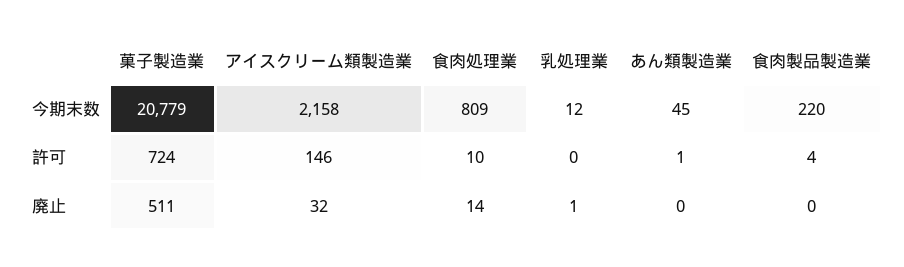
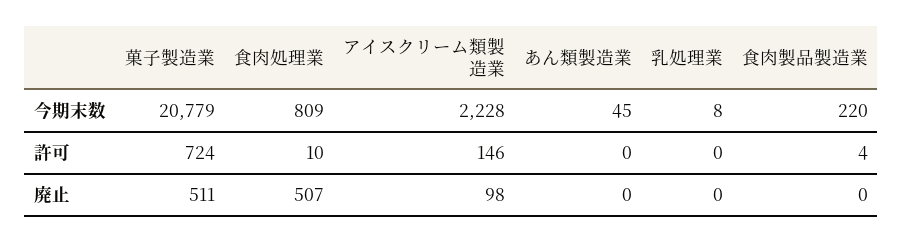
アイスクリーム類製造業, 今期末数: 2158 -> 2228
乳処理業, 今期末数: 12 -> 8
あん類製造業, 許可: 1 -> 0
アイスクリーム類製造業, 廃止: 32 -> 98
食肉処理業, 廃止: 14 -> 507
乳処理業, 廃止: 1 -> 0

